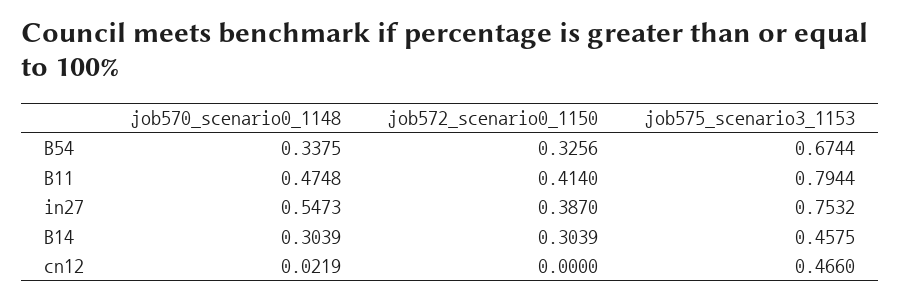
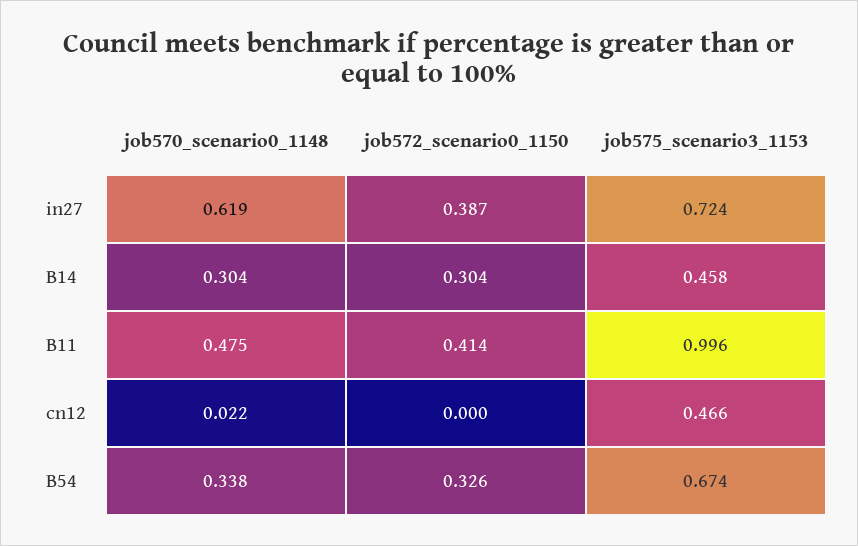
job575_scenario3_1153, B11: 0.7944 -> 0.996
job570_scenario0_1148, in27: 0.5473 -> 0.619
job575_scenario3_1153, in27: 0.7532 -> 0.724

